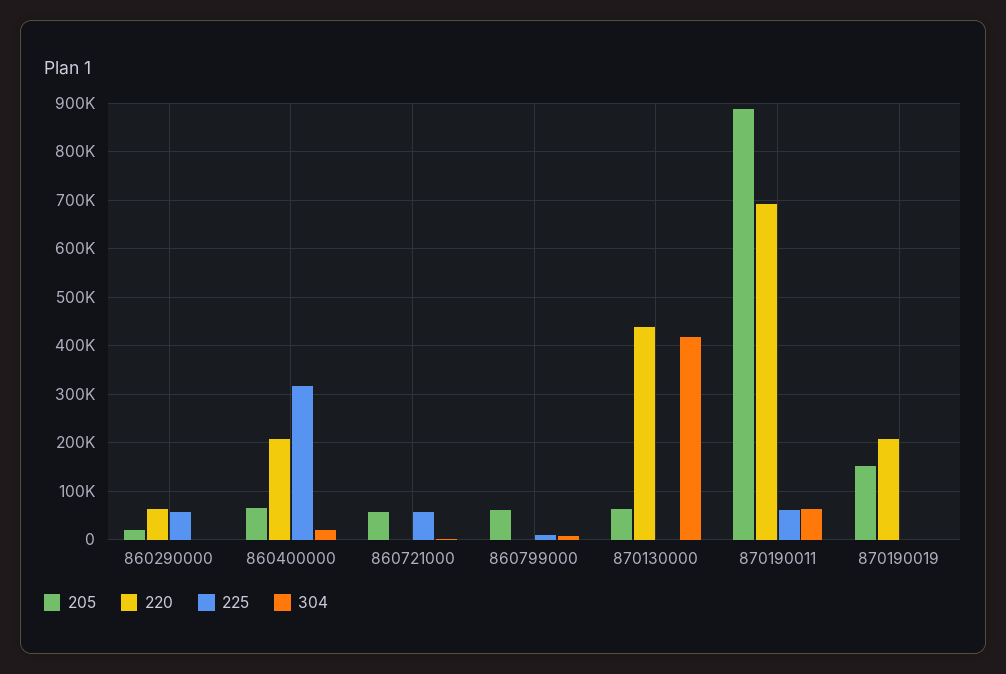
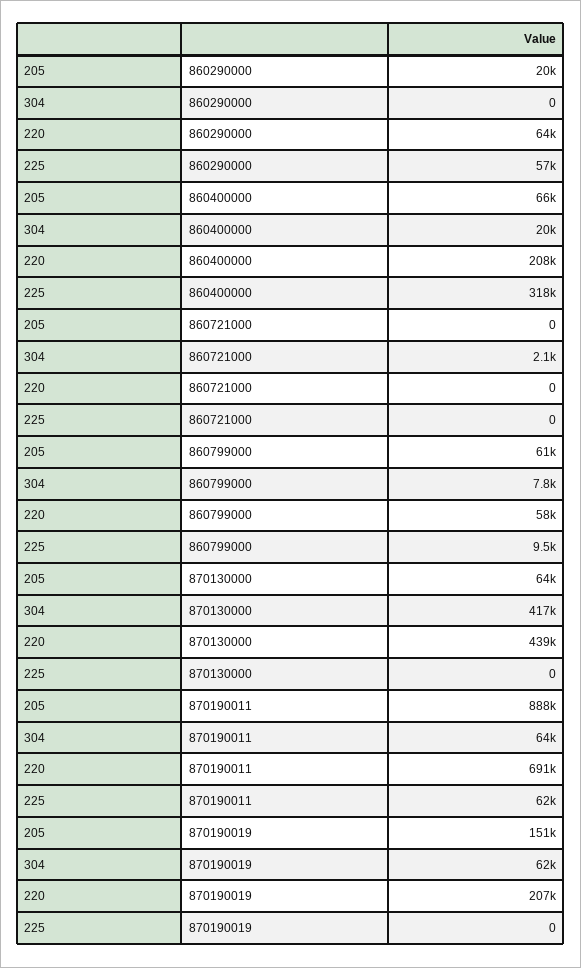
205, 860721000: 60000 -> 0
225, 860721000: 60000 -> 0
220, 860799000: 0 -> 58000
304, 870190019: 0 -> 62000

